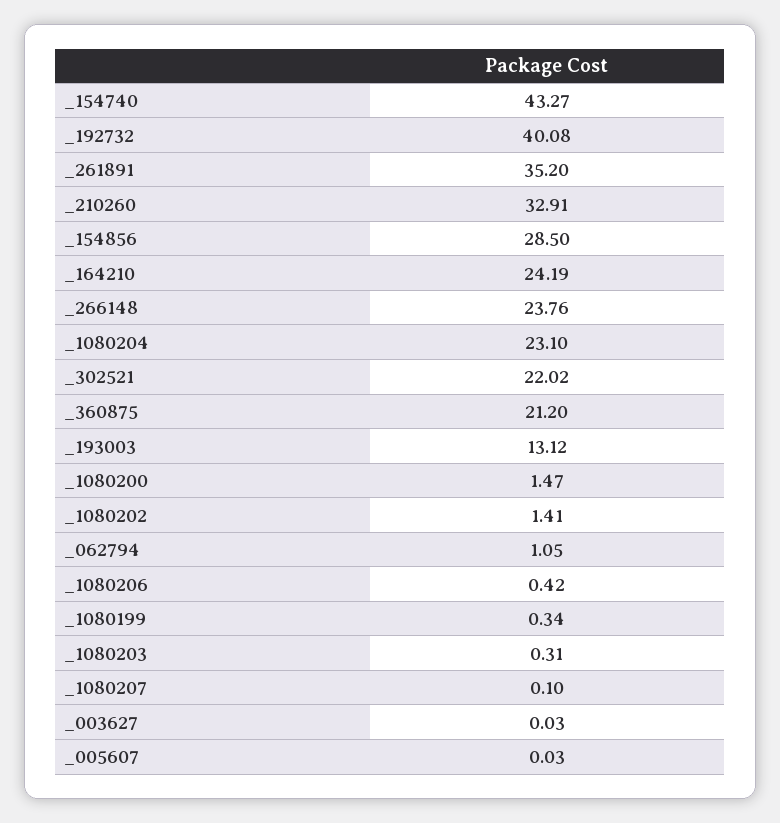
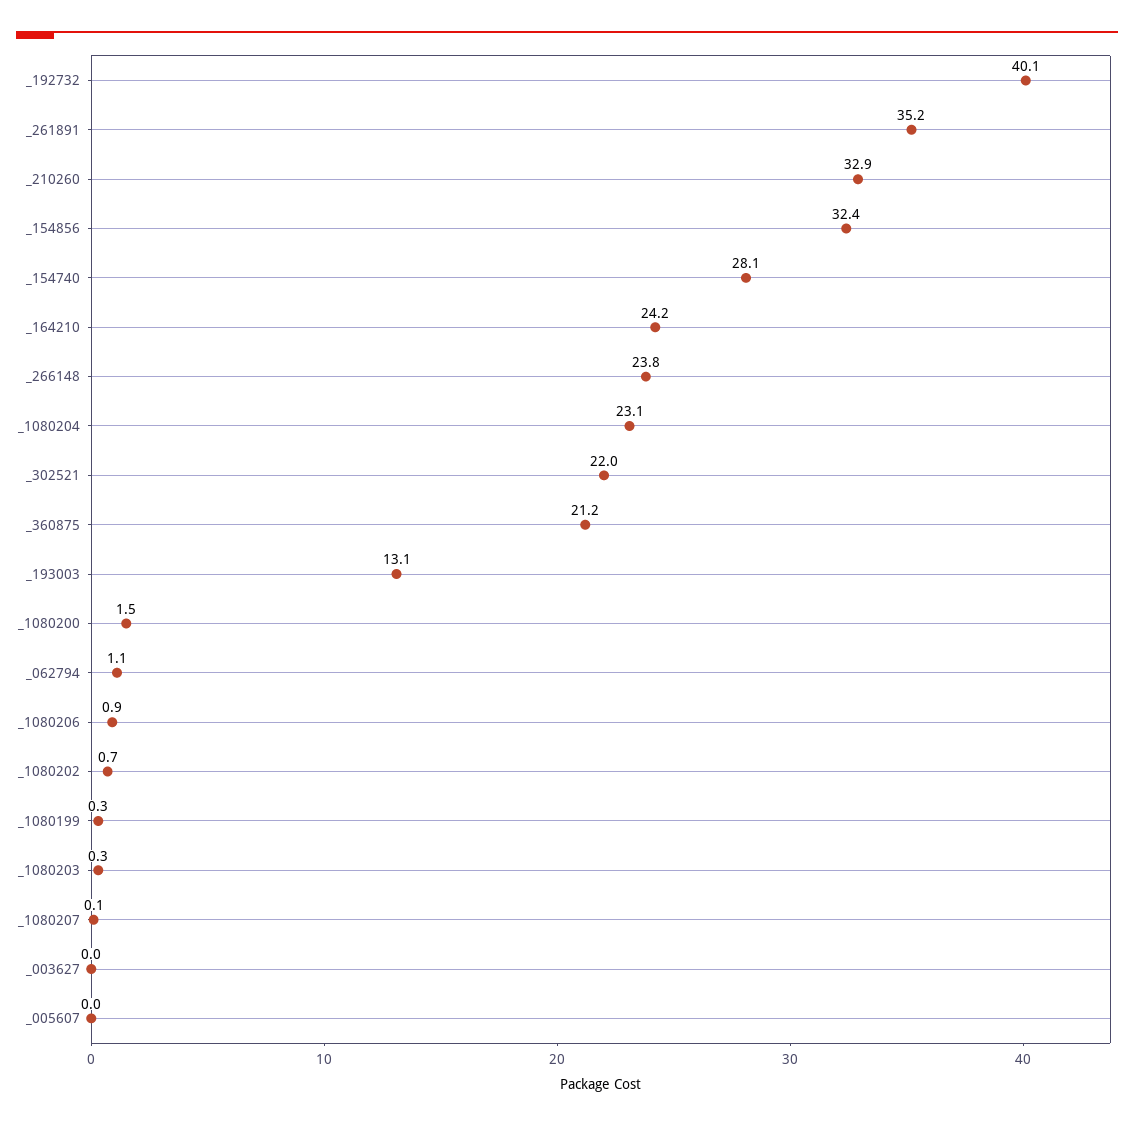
_154740: 43.27 -> 28.1
_154856: 28.5 -> 32.4
_1080202: 1.41 -> 0.7
_1080206: 0.42 -> 0.9

